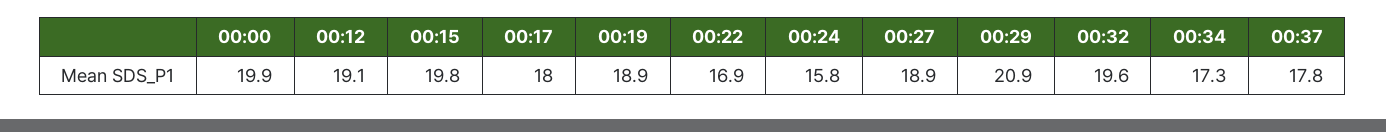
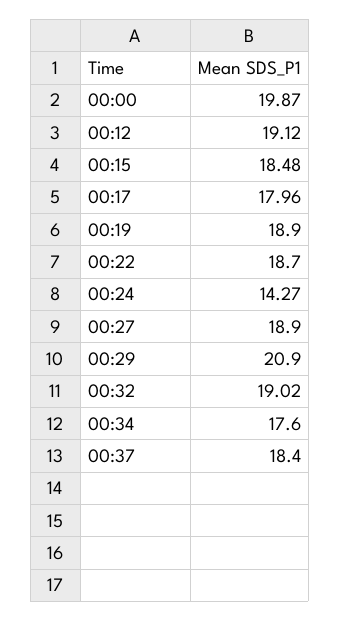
00:15: 19.8 -> 18.48
00:22: 16.9 -> 18.7
00:24: 15.8 -> 14.27
00:32: 19.6 -> 19.02
00:34: 17.3 -> 17.6
00:37: 17.8 -> 18.4

